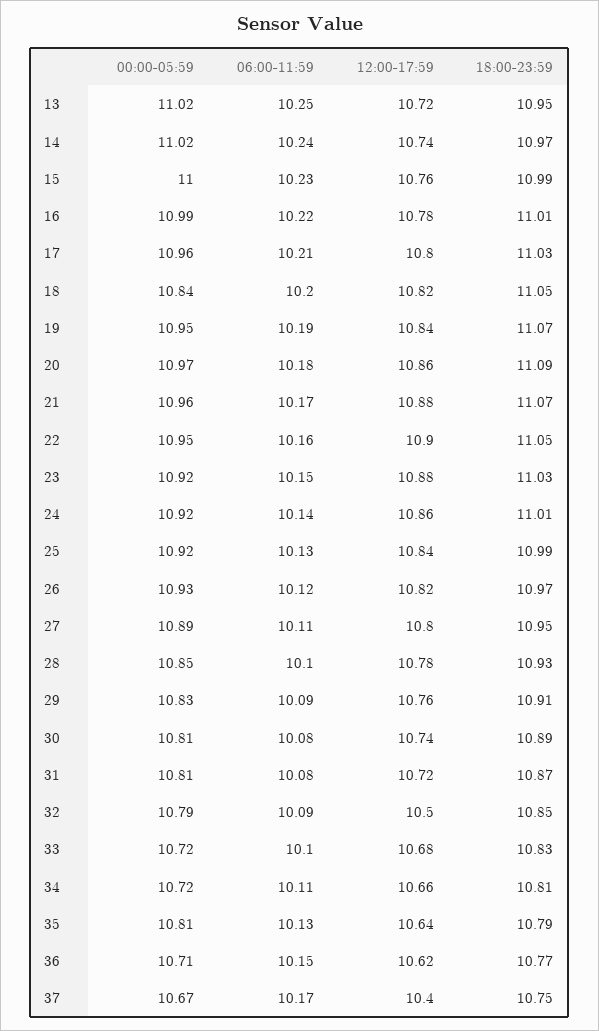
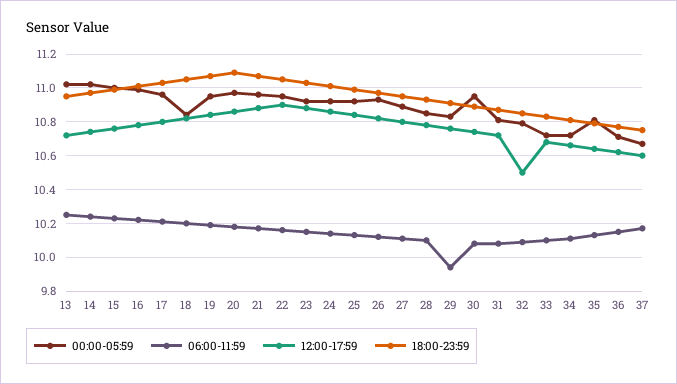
06:00-11:59, 29: 10.09 -> 9.95
00:00-05:59, 30: 10.81 -> 10.95
12:00-17:59, 37: 10.4 -> 10.6

